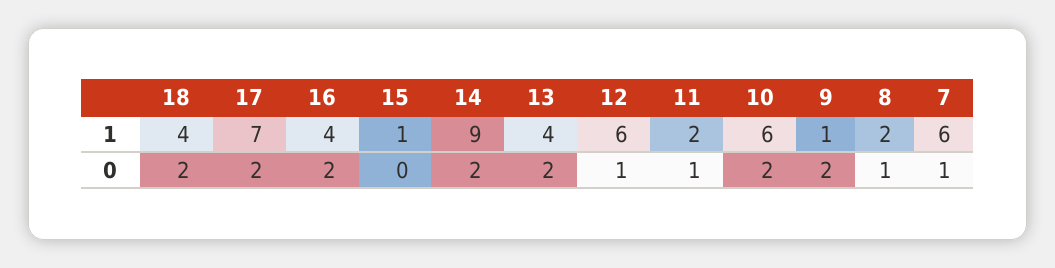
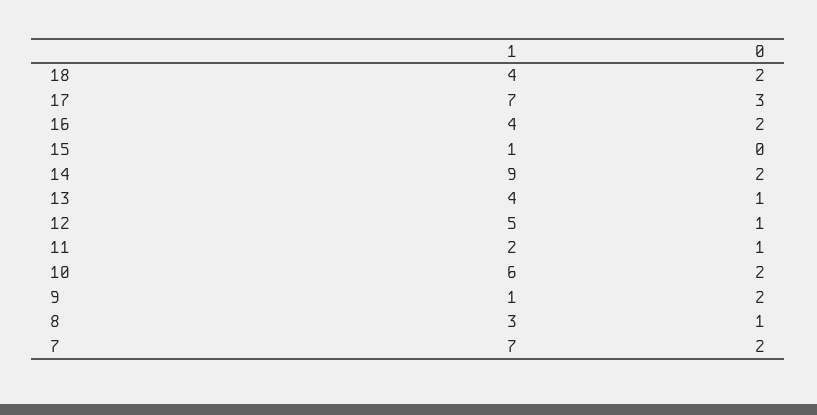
12, 1: 6 -> 5
8, 1: 2 -> 3
7, 1: 6 -> 7
17, 0: 2 -> 3
13, 0: 2 -> 1
7, 0: 1 -> 2

